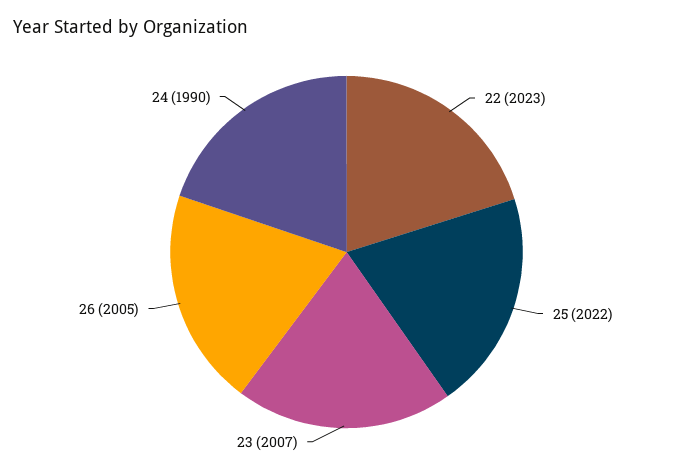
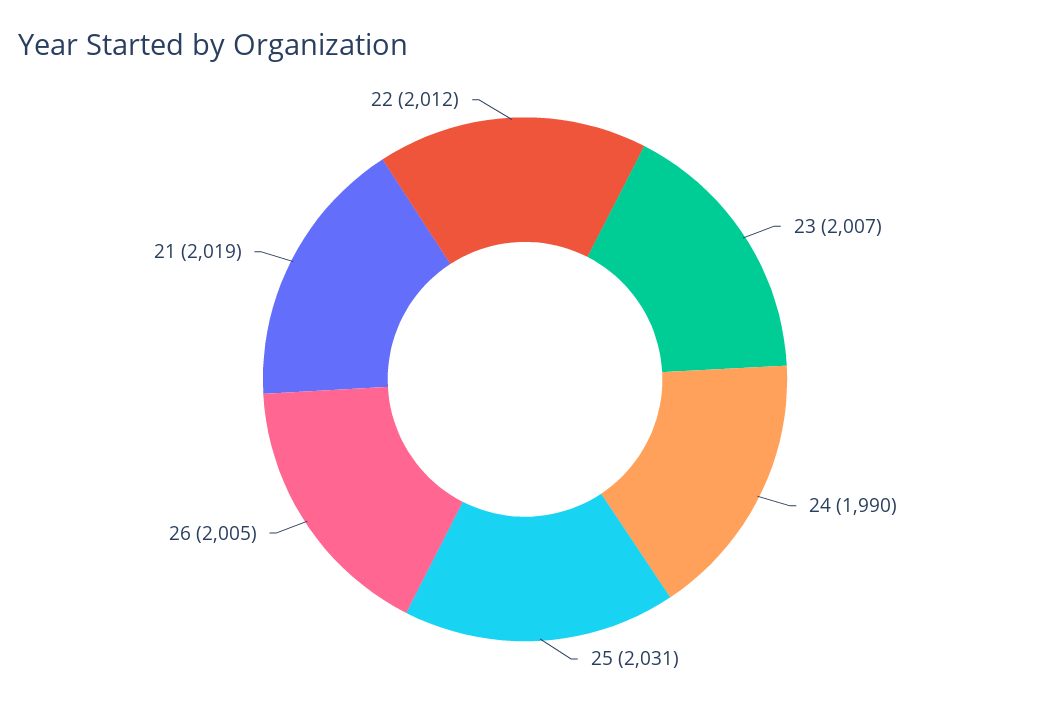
22: 2023 -> 2012
25: 2022 -> 2031
21: none -> 2019

